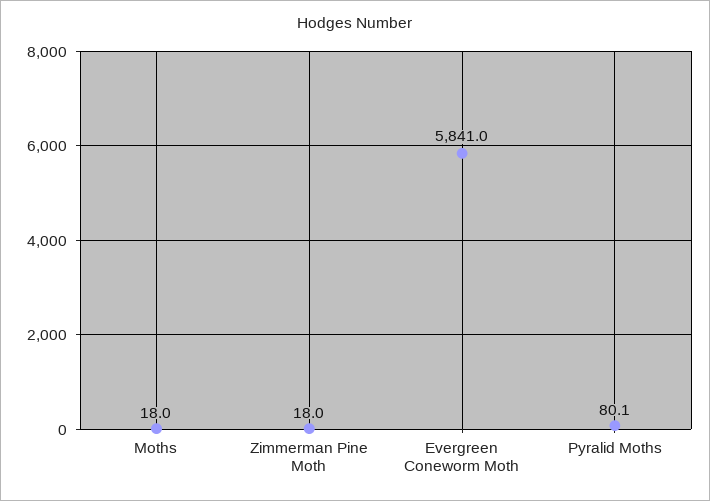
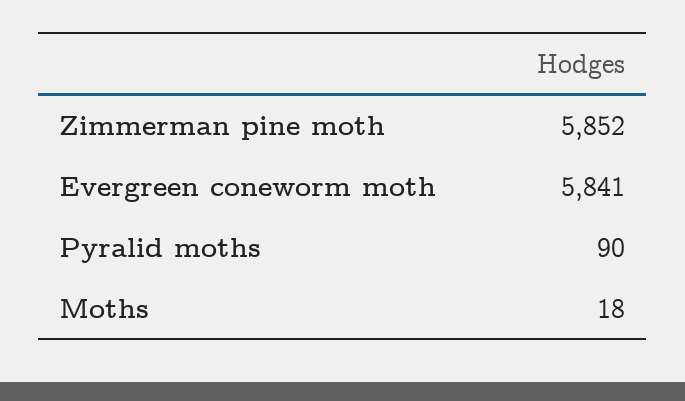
Zimmerman Pine Moth: 18 -> 5852
Pyralid Moths: 80.1 -> 90

